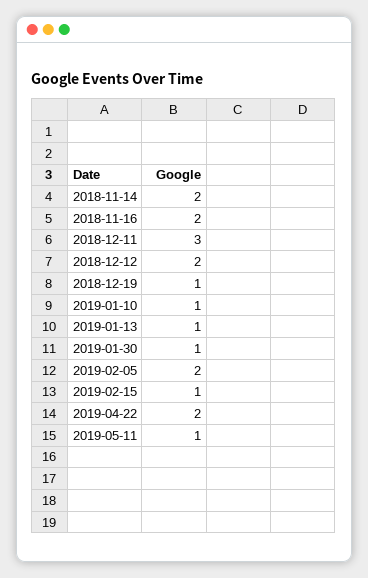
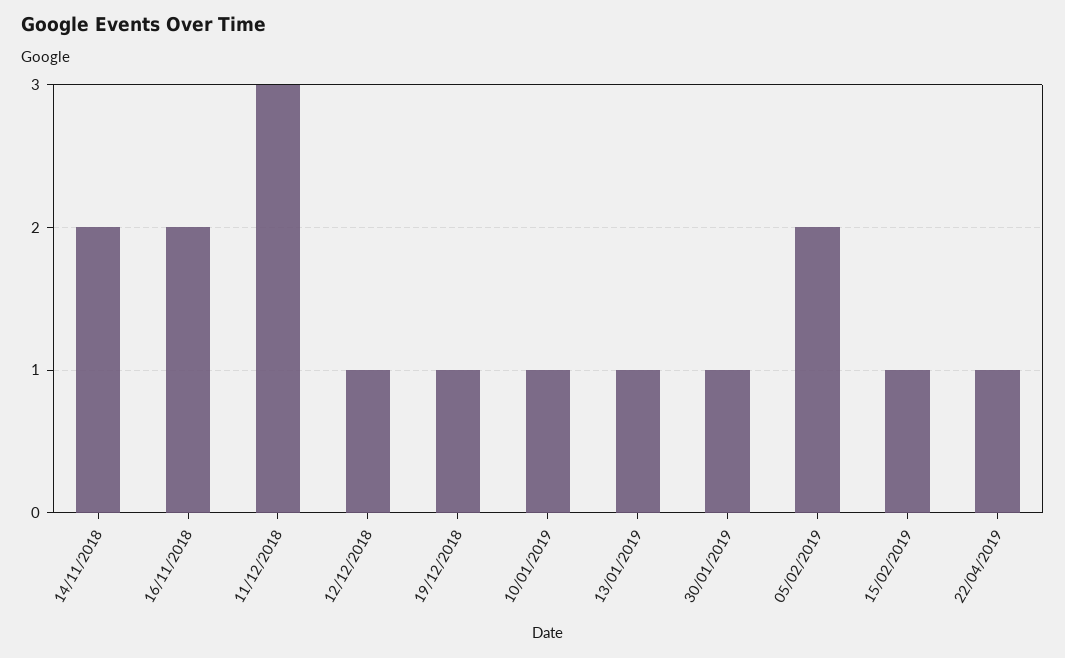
2018-12-12: 2 -> 1
2019-04-22: 2 -> 1
2019-05-11: 1 -> none

